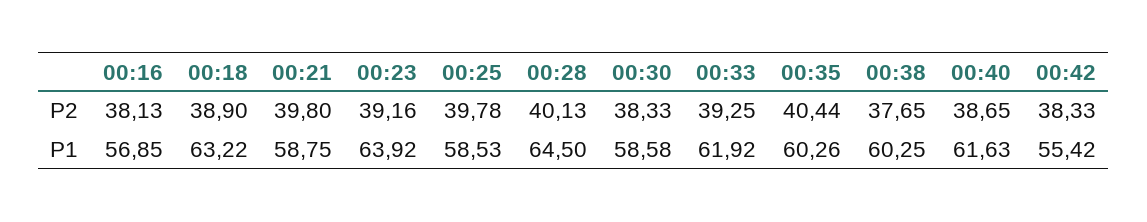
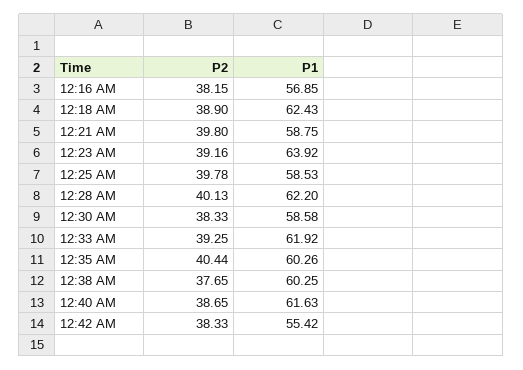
00:16, P2: 38.13 -> 38.15
00:18, P1: 63.22 -> 62.43
00:28, P1: 64.5 -> 62.2

